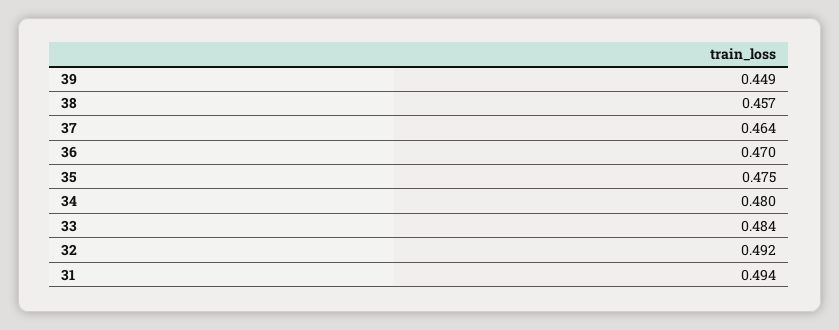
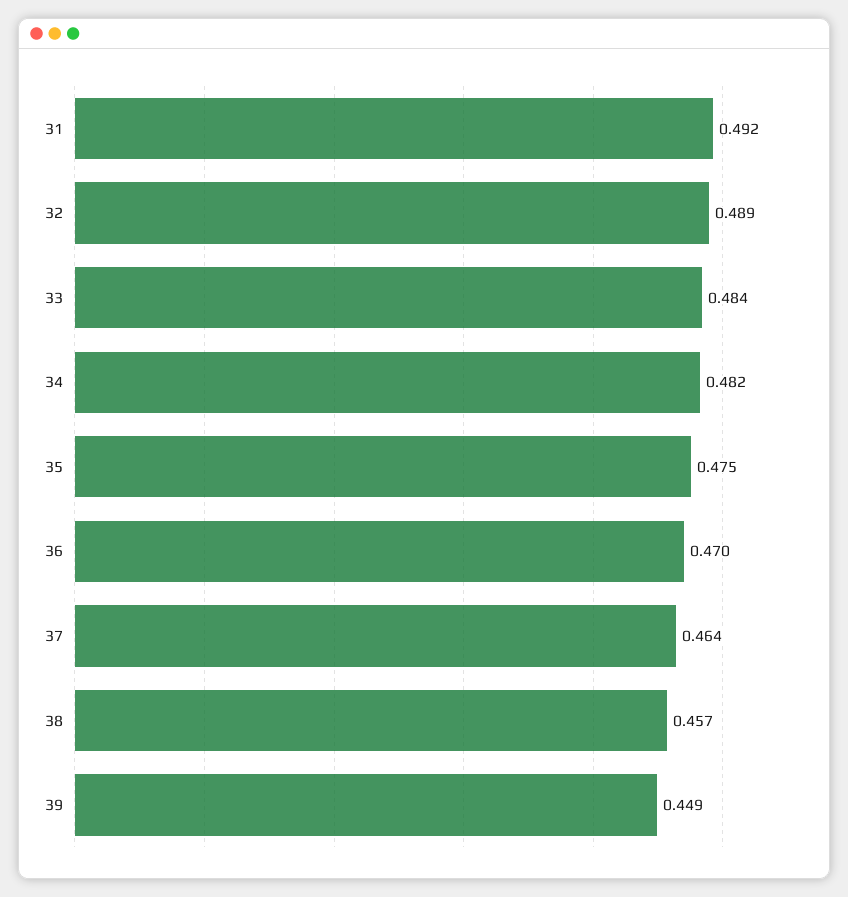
34: 0.48 -> 0.482
32: 0.492 -> 0.489
31: 0.494 -> 0.492

